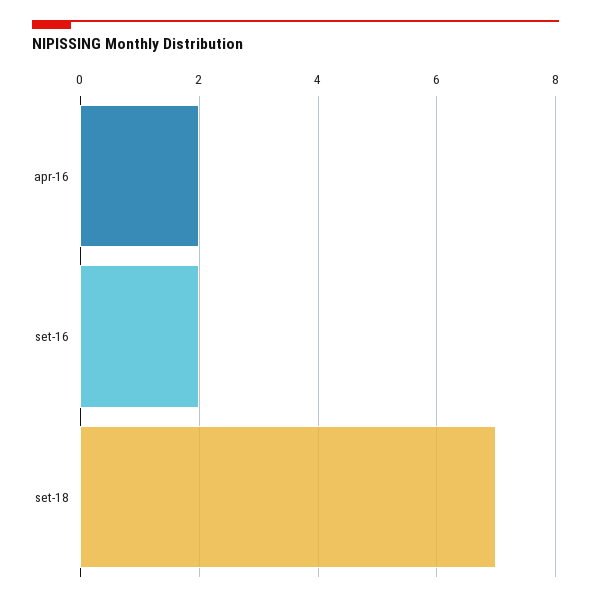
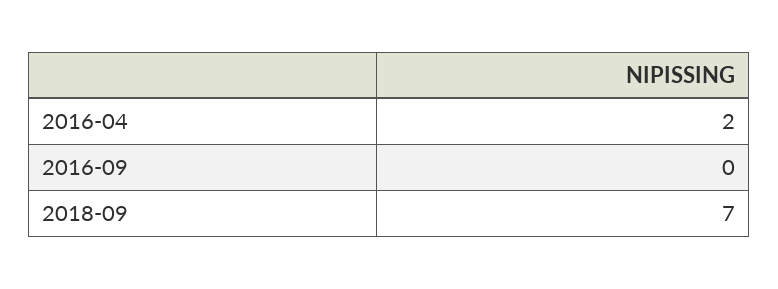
set-16: 2 -> 0

